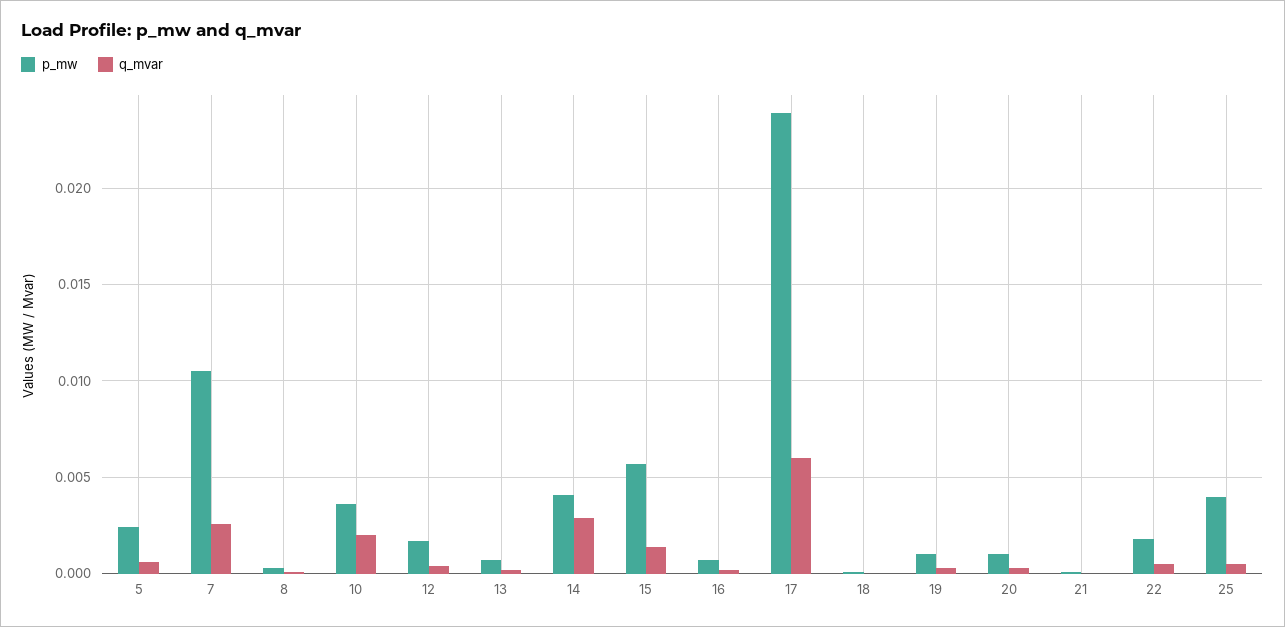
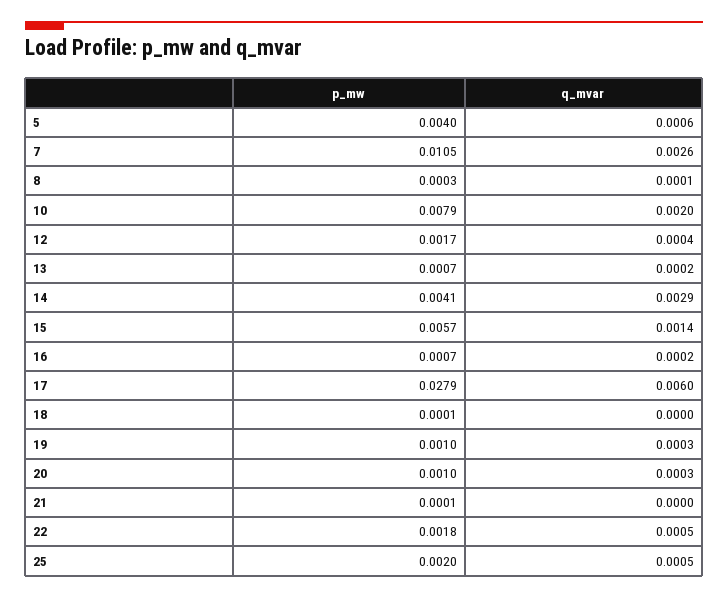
p_mw, 5: 0.0025 -> 0.004
p_mw, 10: 0.0035 -> 0.0079
p_mw, 17: 0.024 -> 0.0279
p_mw, 25: 0.004 -> 0.002

